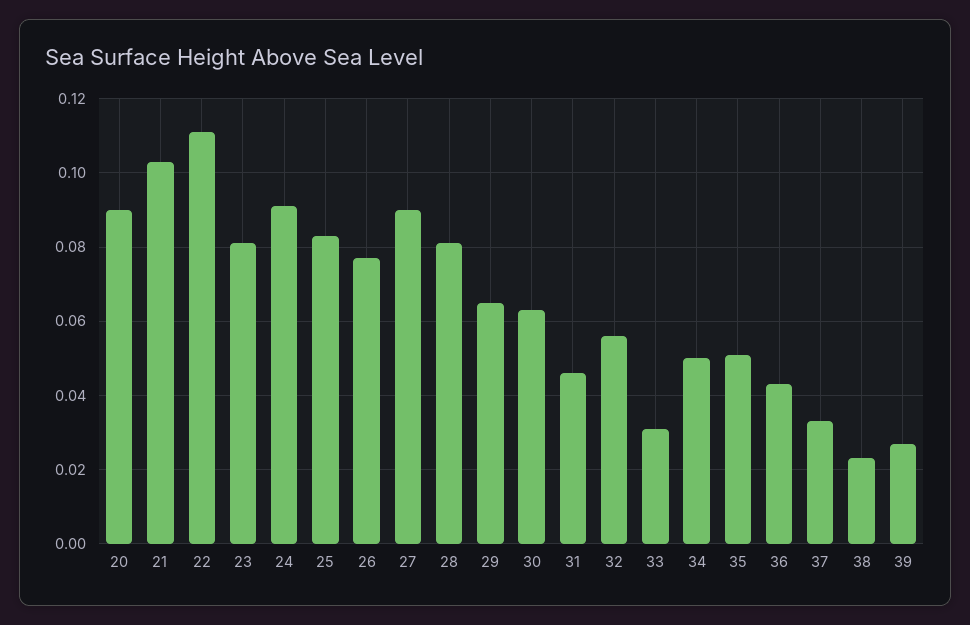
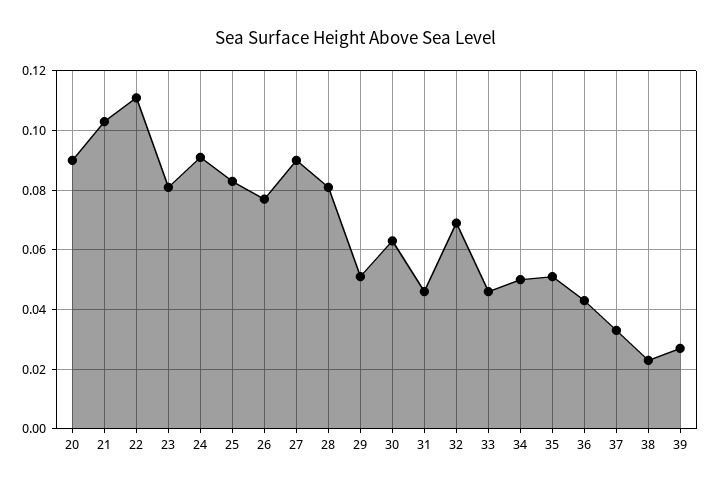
29: 0.065 -> 0.05
32: 0.055 -> 0.07
33: 0.03 -> 0.045

